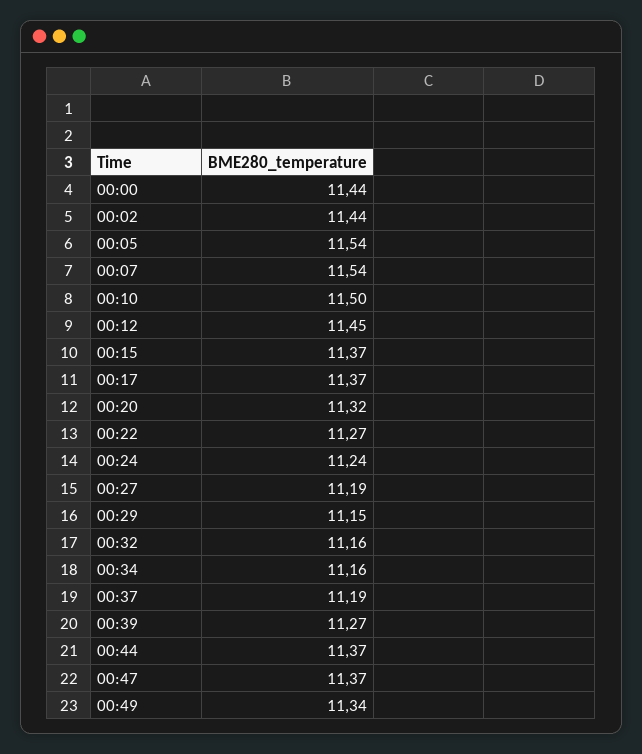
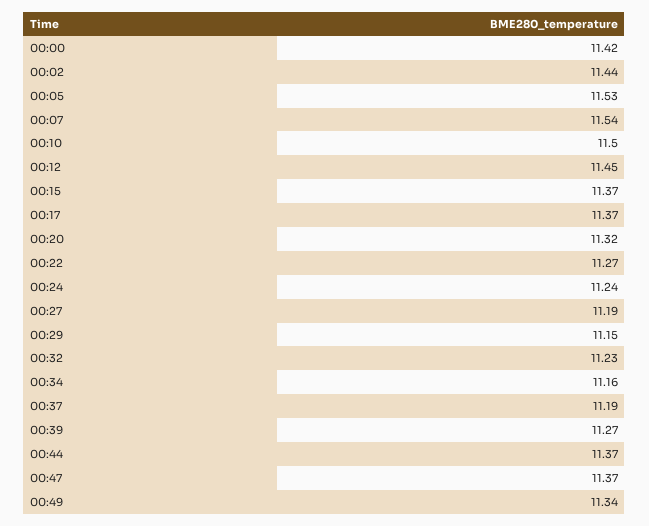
00:00: 11.44 -> 11.42
00:05: 11.54 -> 11.53
00:32: 11.16 -> 11.23

